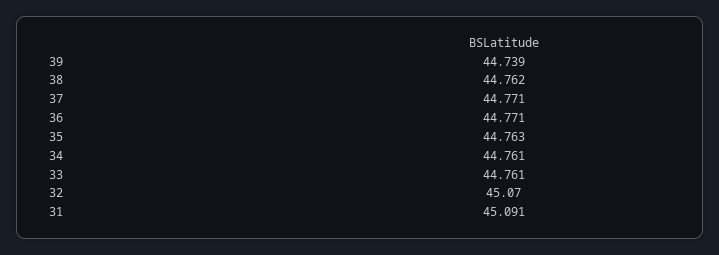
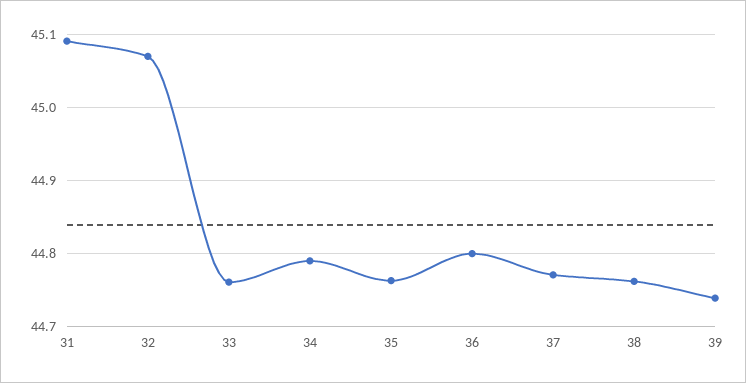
36: 44.771 -> 44.8
34: 44.761 -> 44.79

